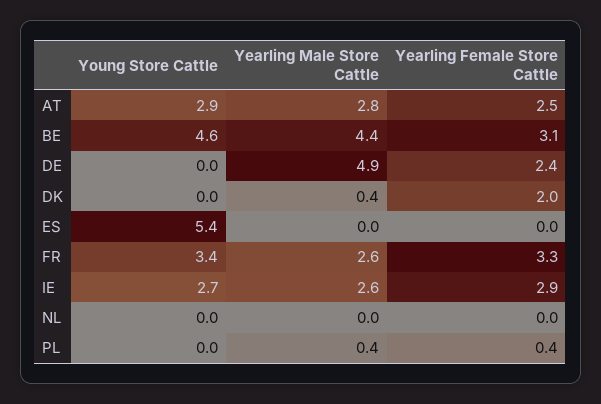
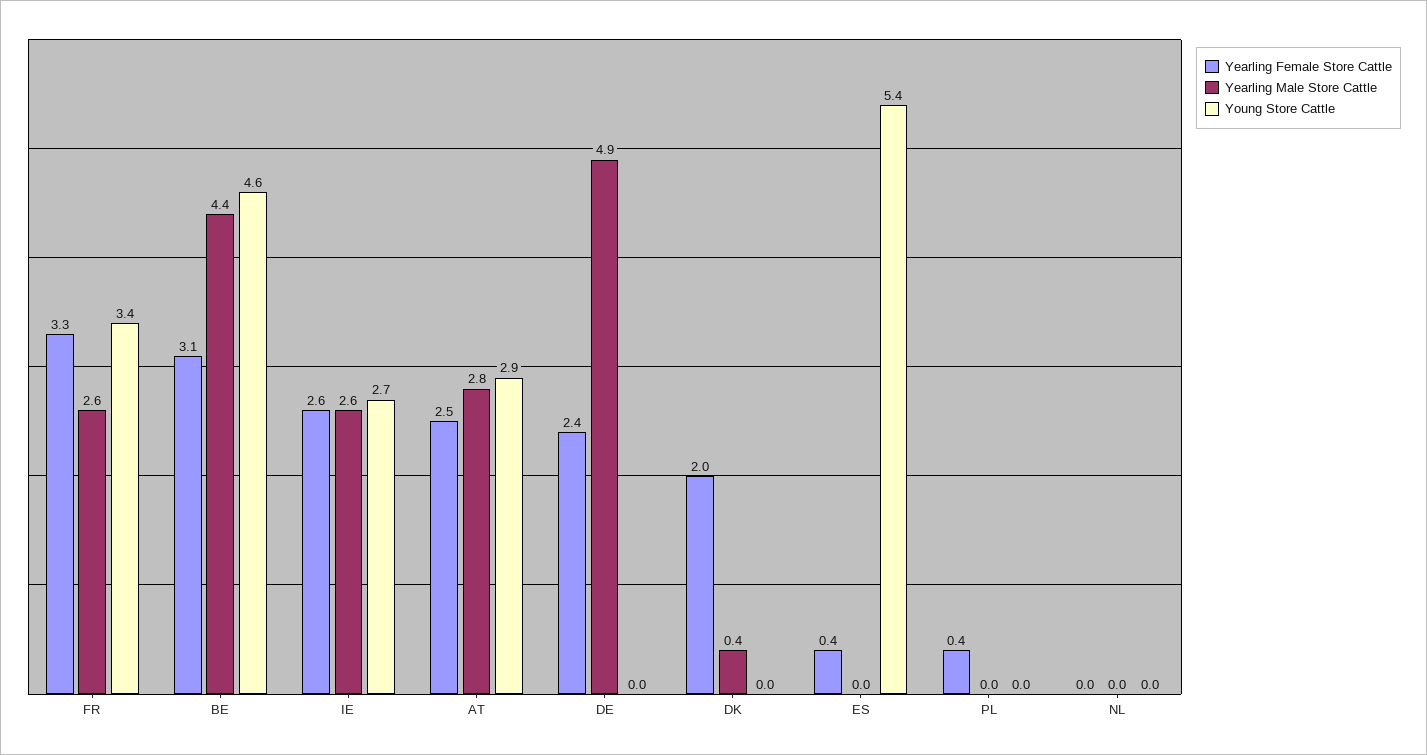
Yearling Female Store Cattle, ES: 0 -> 0.4
Yearling Female Store Cattle, IE: 2.9 -> 2.6
Yearling Male Store Cattle, PL: 0.4 -> 0

